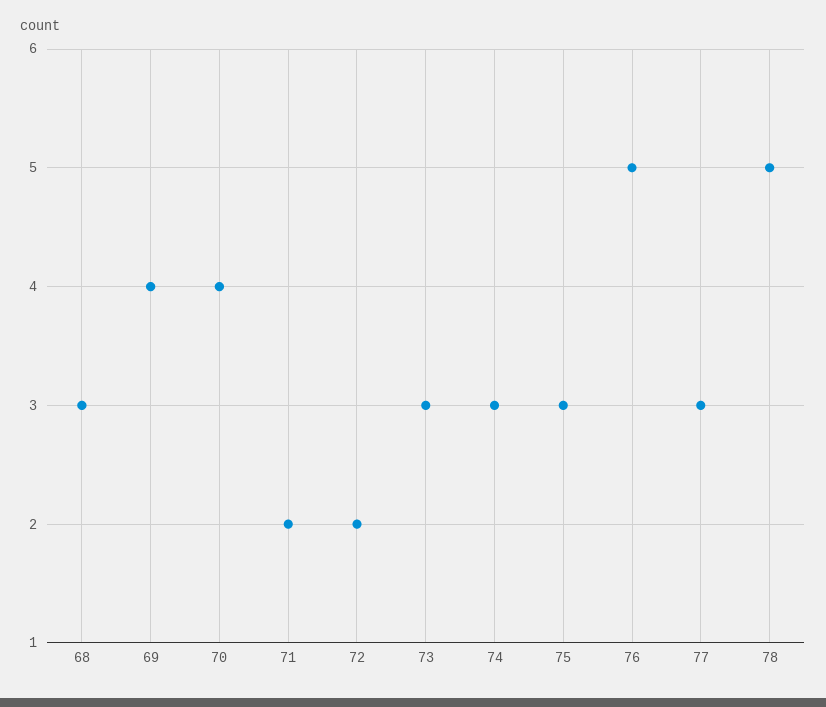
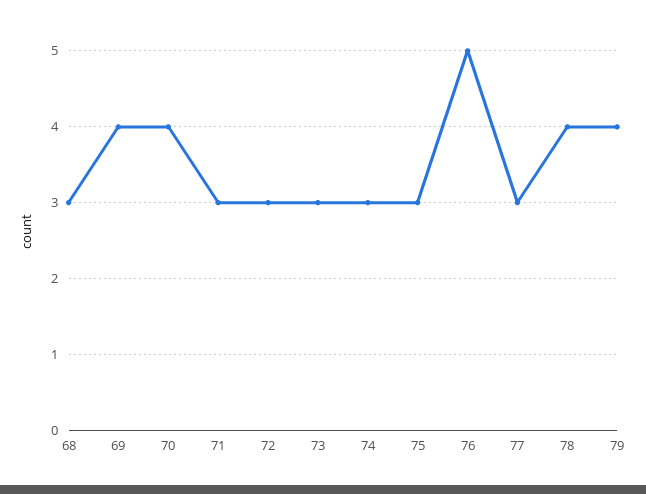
71: 2 -> 3
72: 2 -> 3
78: 5 -> 4
79: none -> 4

